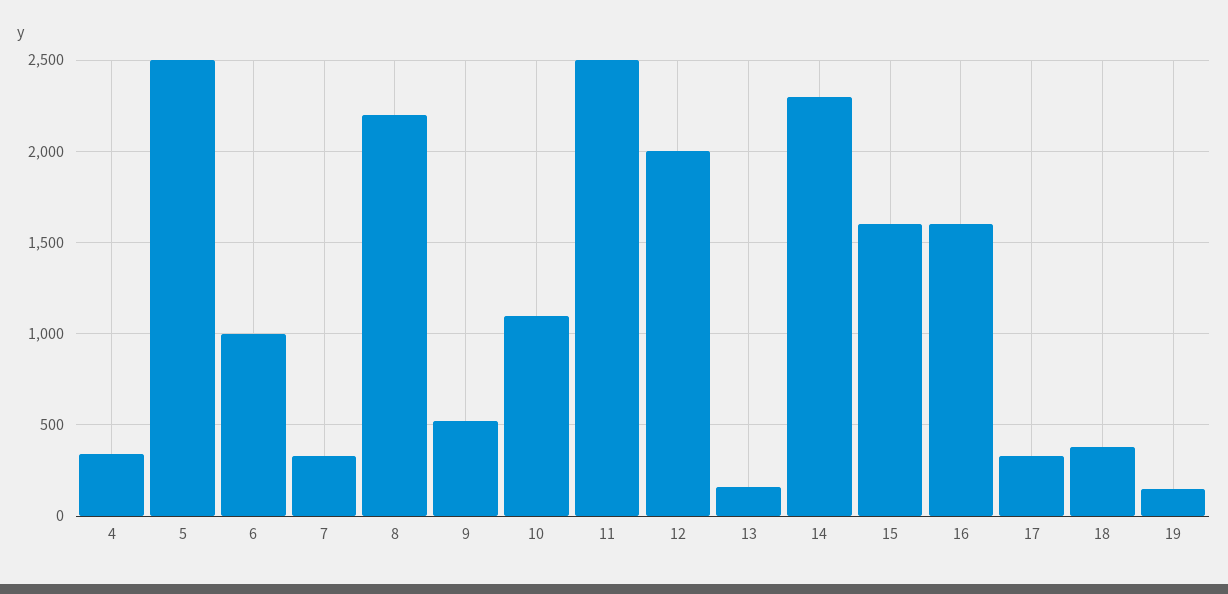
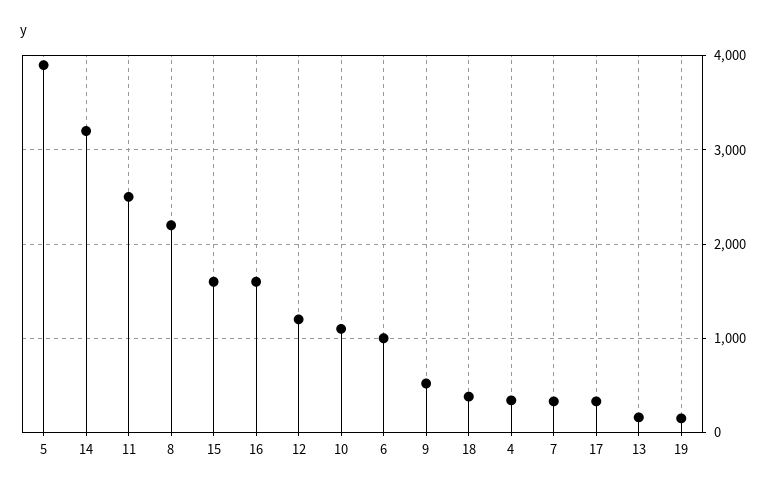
5: 2500 -> 3900
12: 2000 -> 1200
14: 2300 -> 3200

